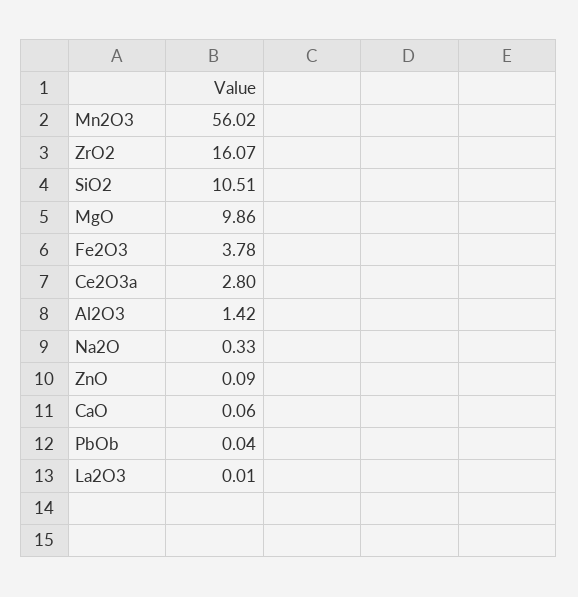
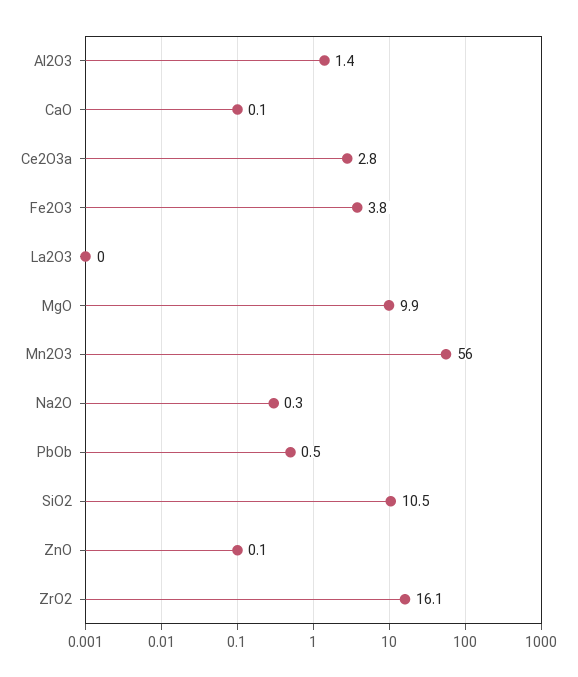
PbOb: 0.04 -> 0.5

